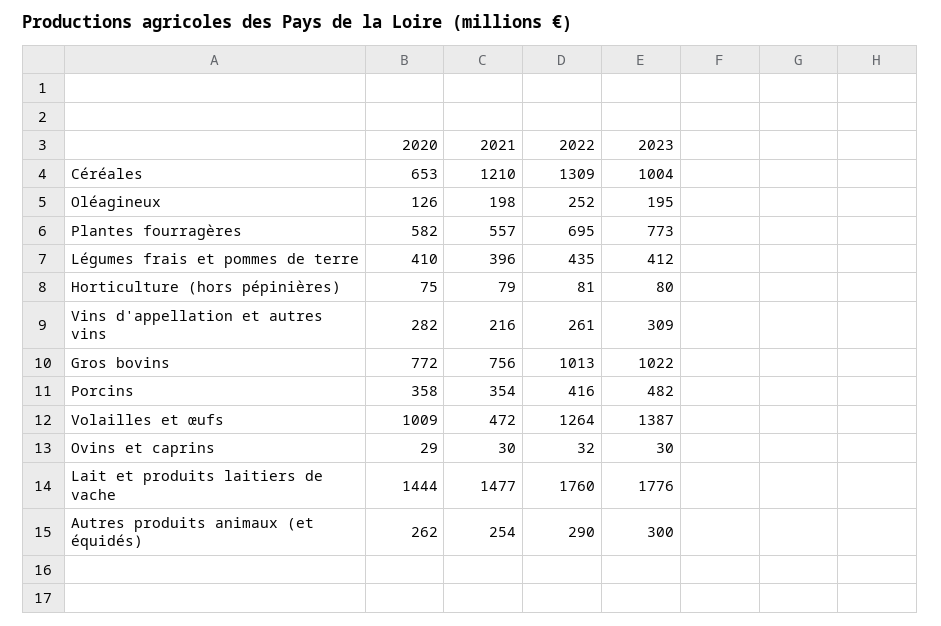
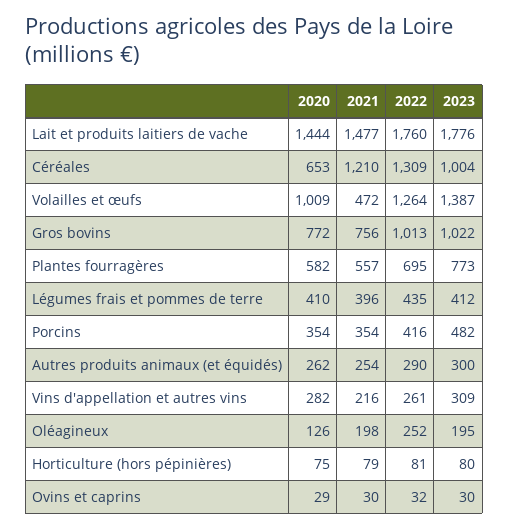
2020, Porcins: 358 -> 354

